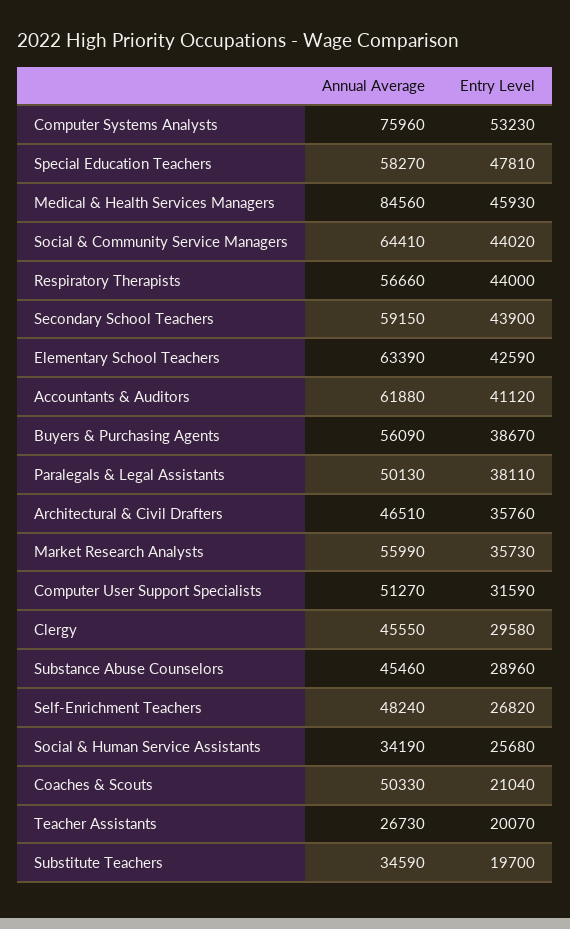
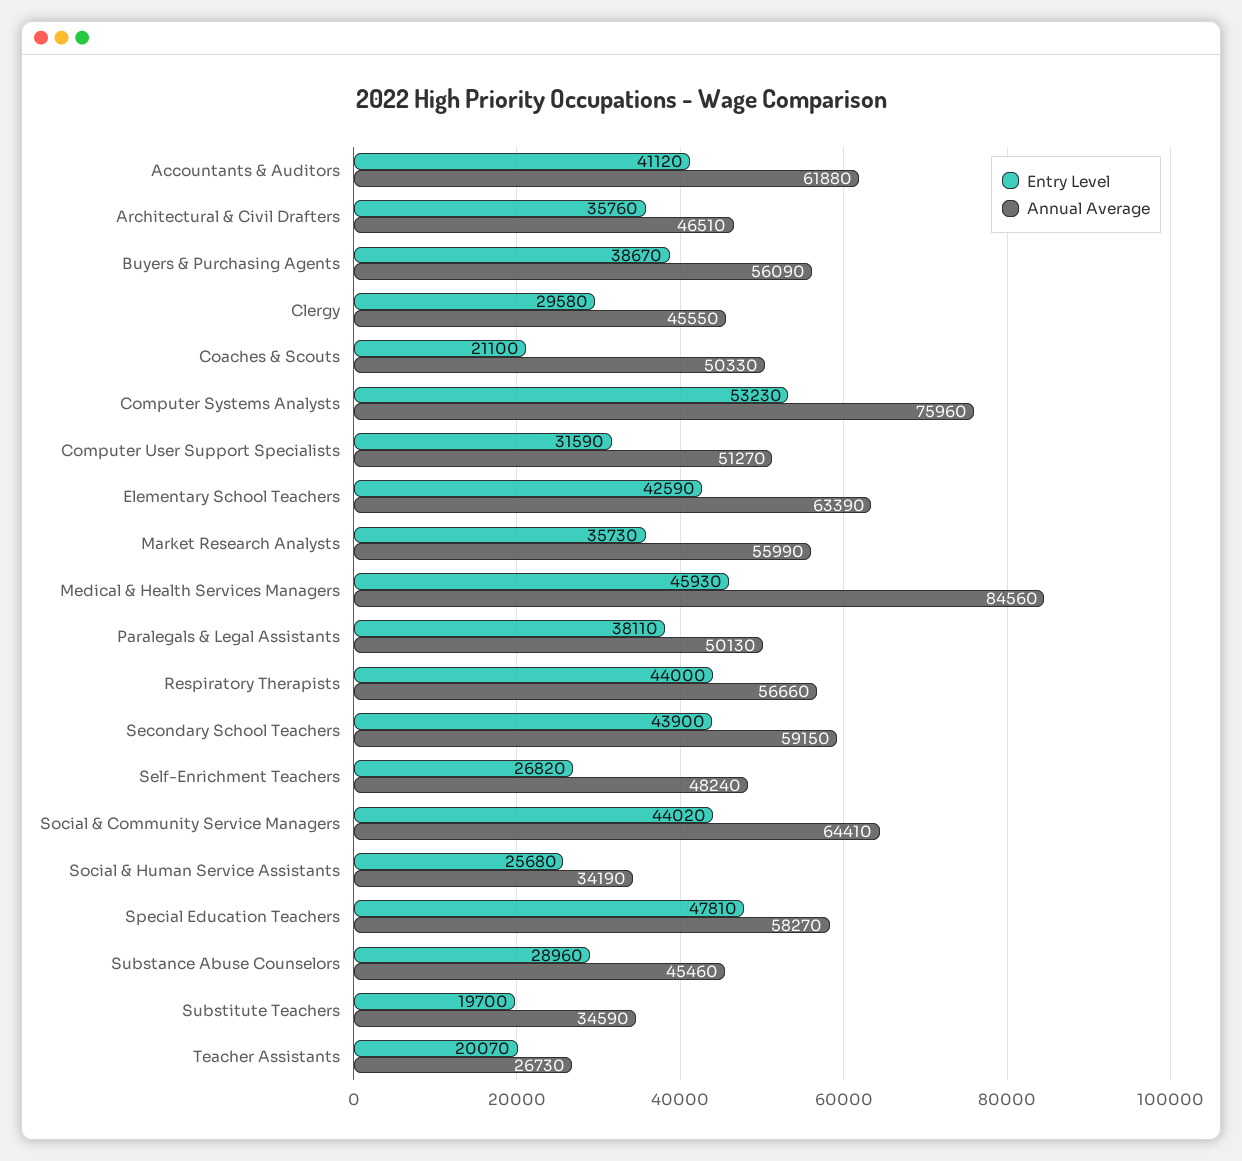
Entry Level, Coaches & Scouts: 21040 -> 21100

